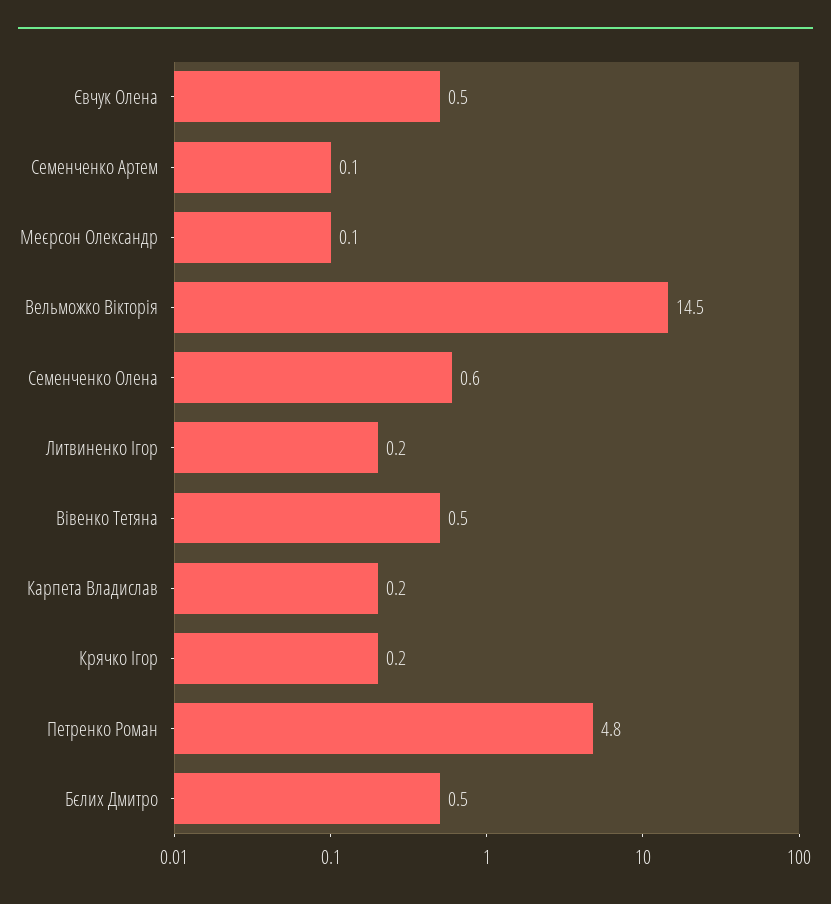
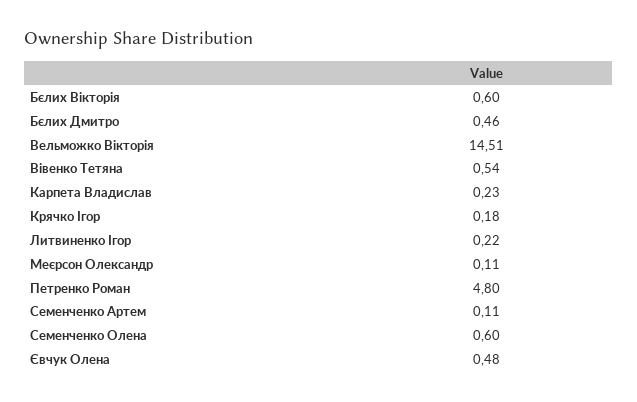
Бєлих Вікторія: none -> 0.6

